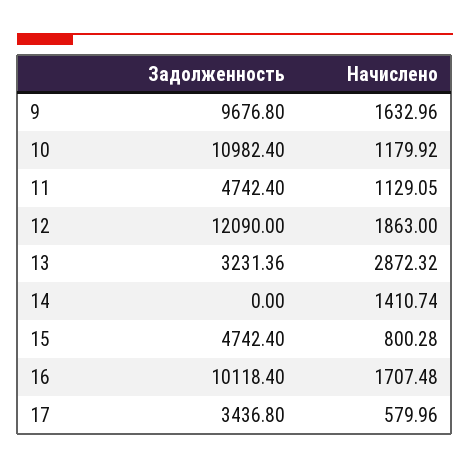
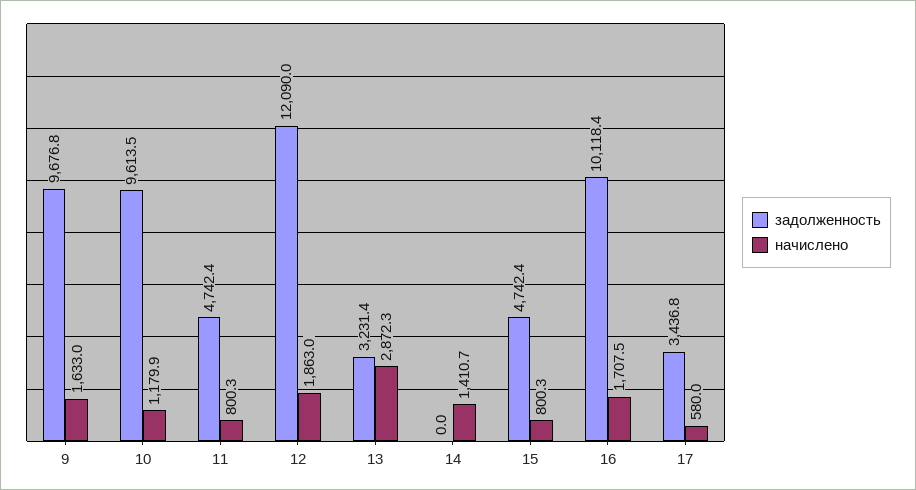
Задолженность, 10: 10982.4 -> 9613.5
Начислено, 11: 1129.05 -> 800.3

